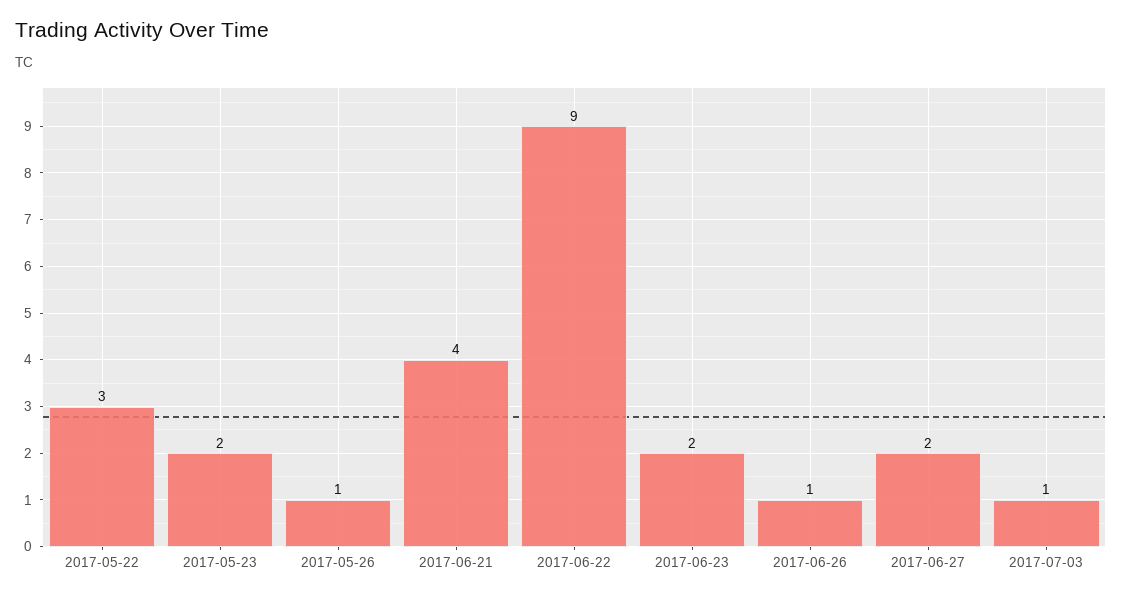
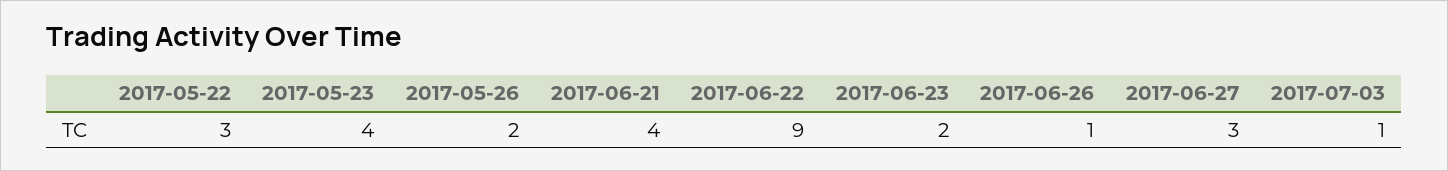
2017-05-23: 2 -> 4
2017-05-26: 1 -> 2
2017-06-27: 2 -> 3

